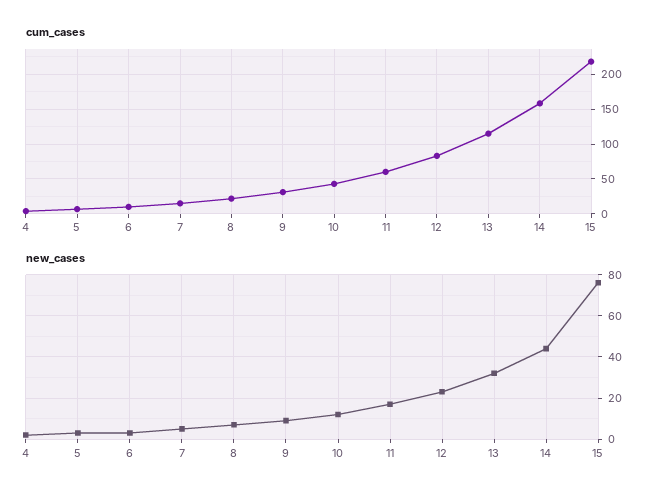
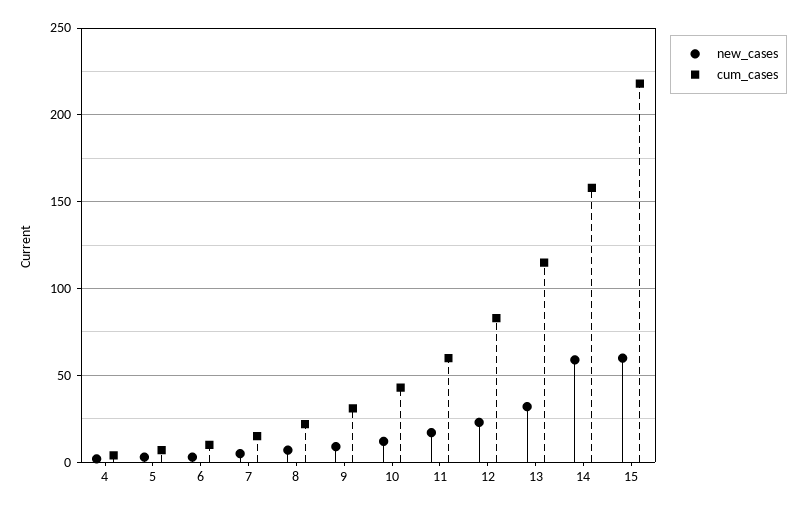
new_cases, 14: 45 -> 60
new_cases, 15: 75 -> 60

